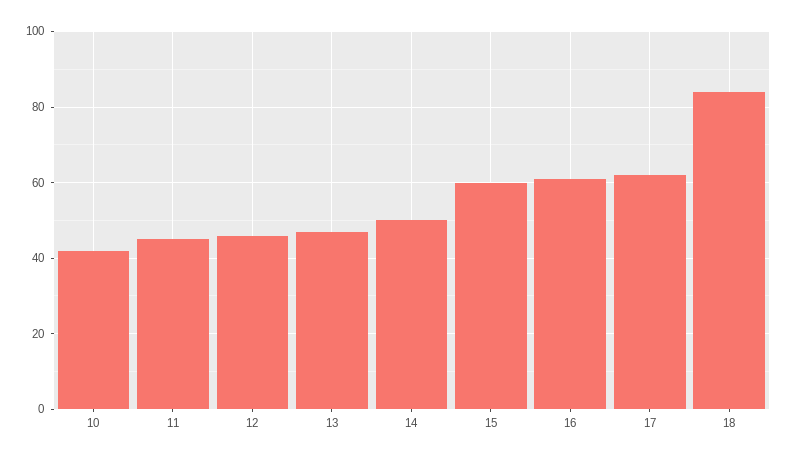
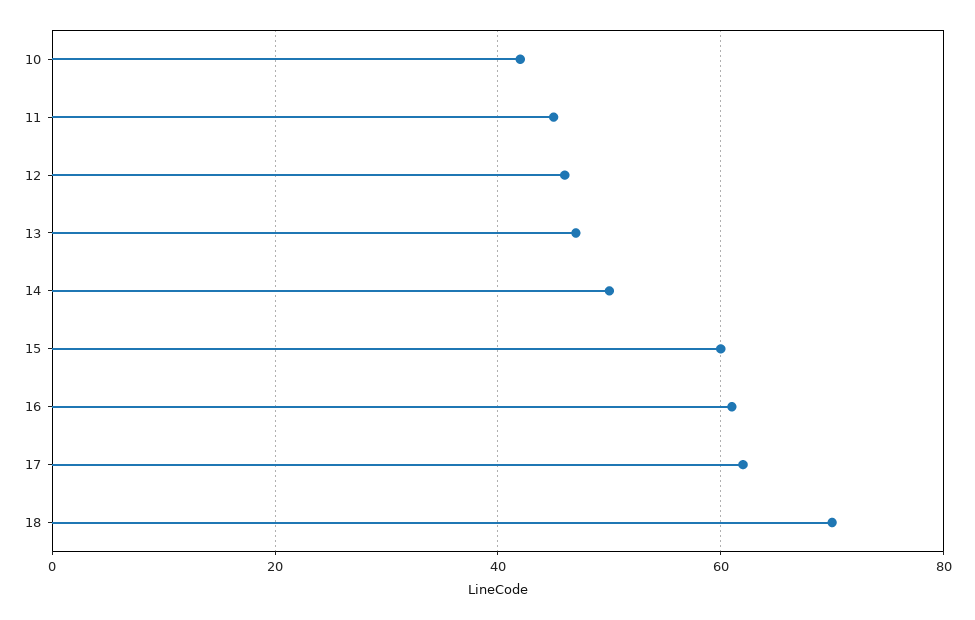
18: 85 -> 70

